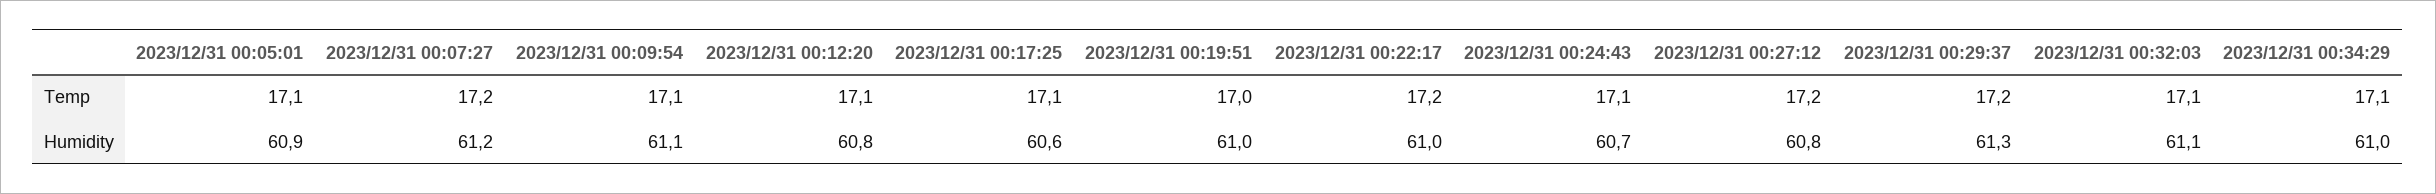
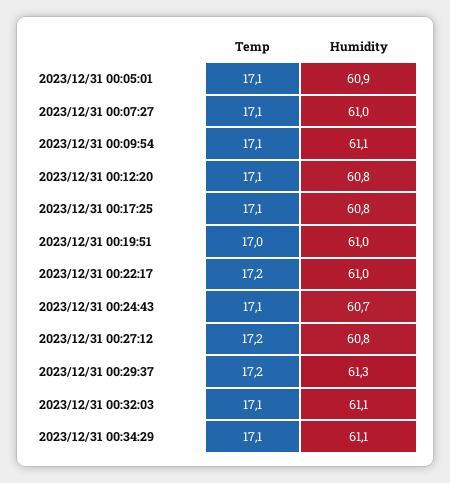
2023/12/31 00:07:27, Temp: 17.2 -> 17.1
2023/12/31 00:07:27, Humidity: 61.2 -> 61
2023/12/31 00:17:25, Humidity: 60.6 -> 60.8
2023/12/31 00:34:29, Humidity: 61 -> 61.1

